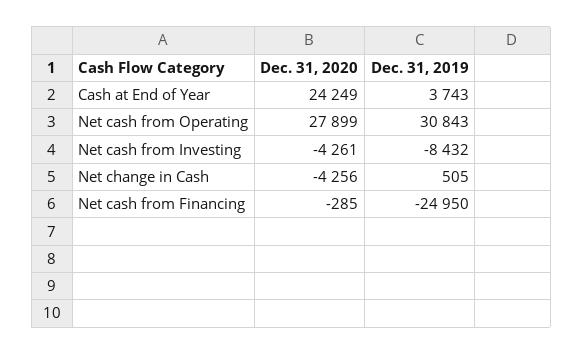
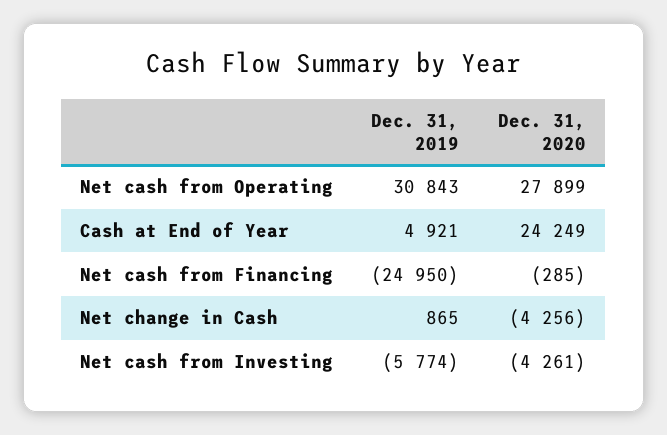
Dec. 31, 2019, Cash at End of Year: 3743 -> 4921
Dec. 31, 2019, Net cash from Investing: -8432 -> -5774
Dec. 31, 2019, Net change in Cash: 505 -> 865

